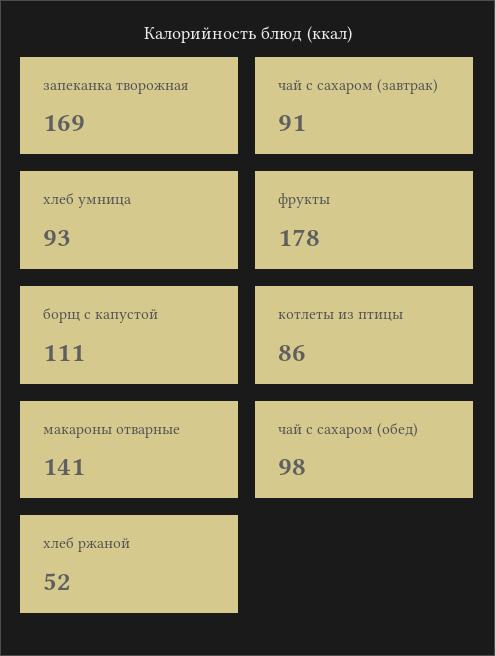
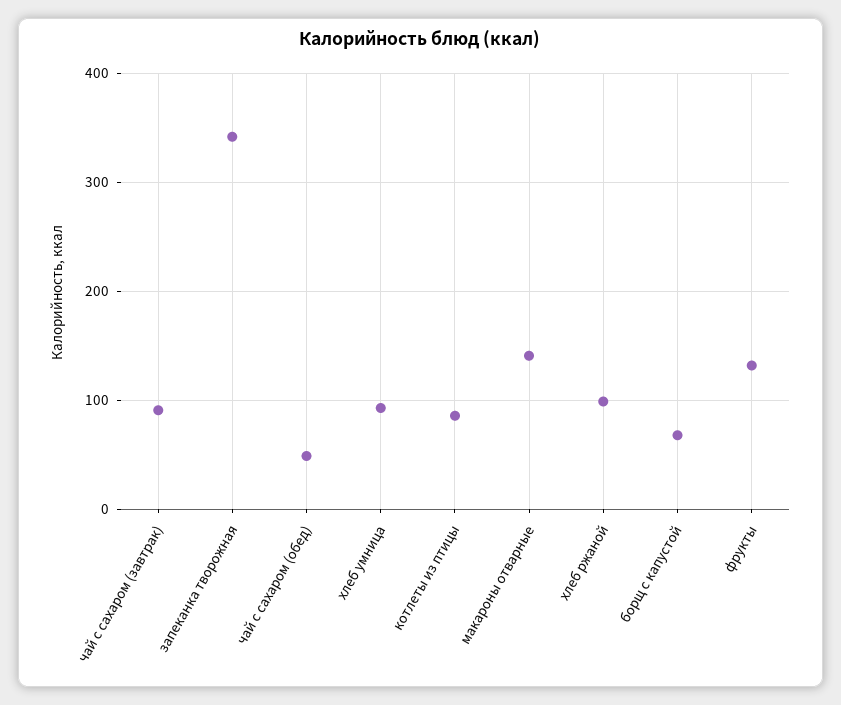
запеканка творожная: 169 -> 340
фрукты: 178 -> 130
борщ с капустой: 111 -> 70
чай с сахаром (обед): 98 -> 50
хлеб ржаной: 52 -> 100

